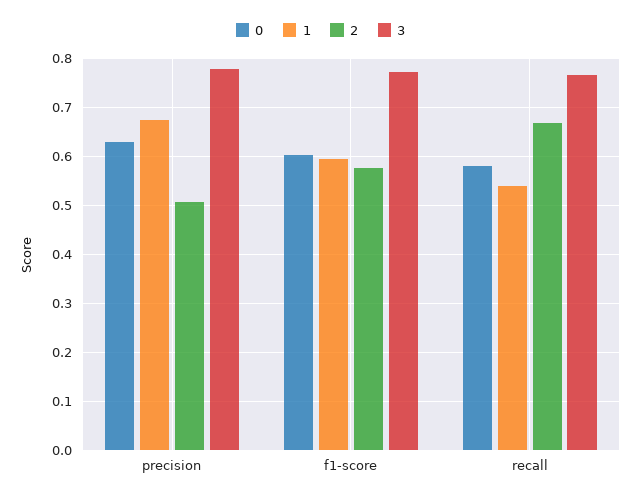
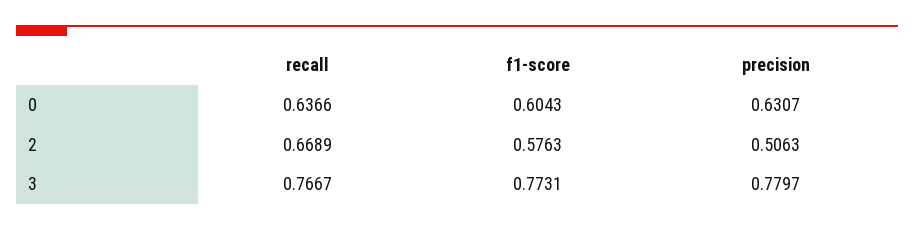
1, precision: 0.68 -> none
1, f1-score: 0.6 -> none
0, recall: 0.58 -> 0.6366
1, recall: 0.54 -> none

